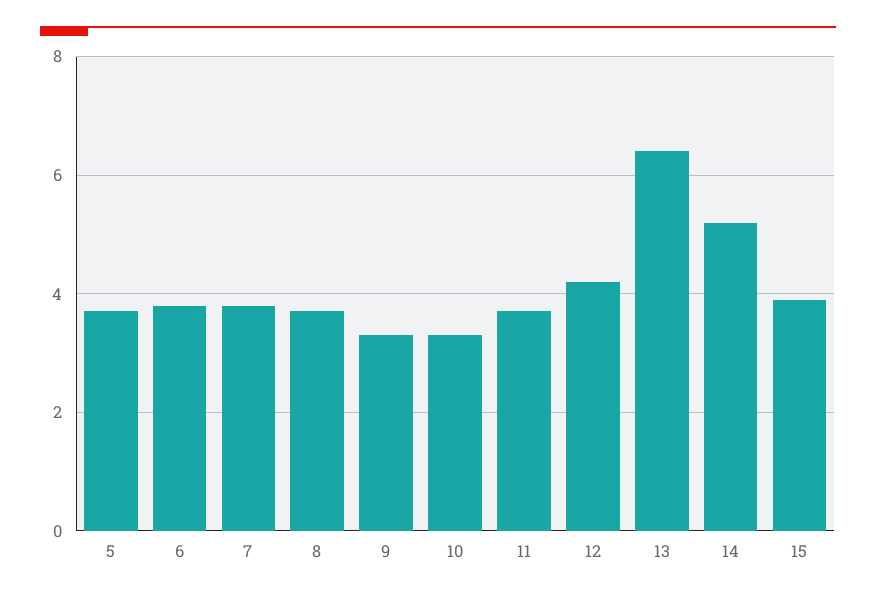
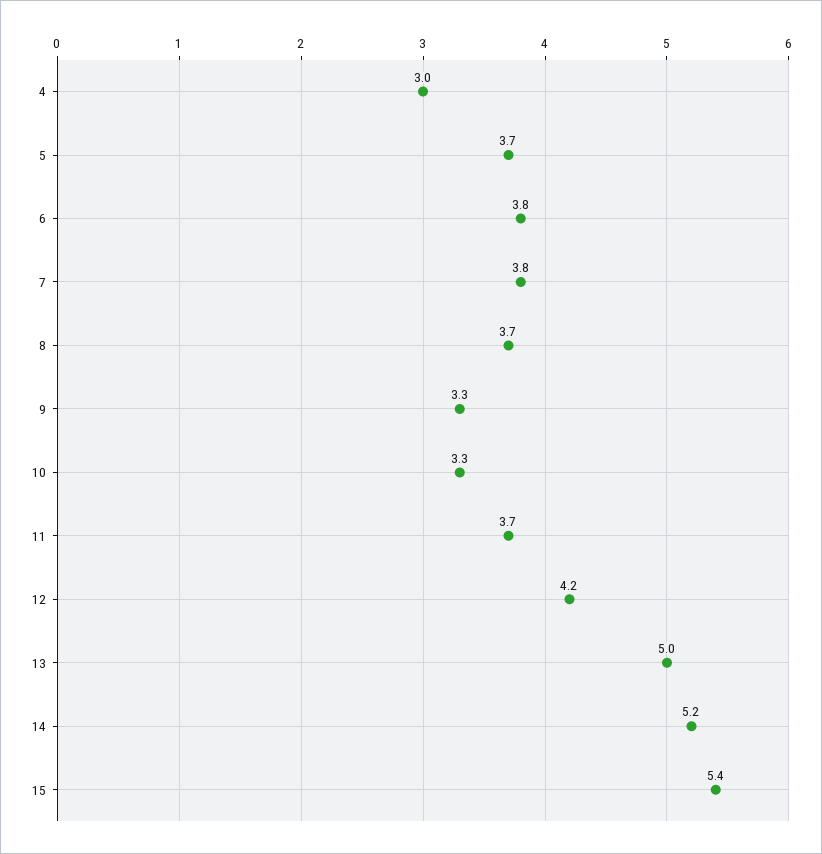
13: 6.5 -> 5
15: 4 -> 5.4
4: none -> 3

